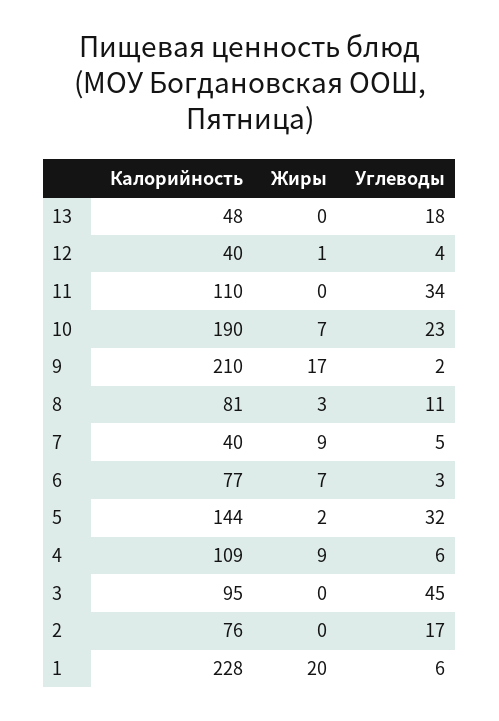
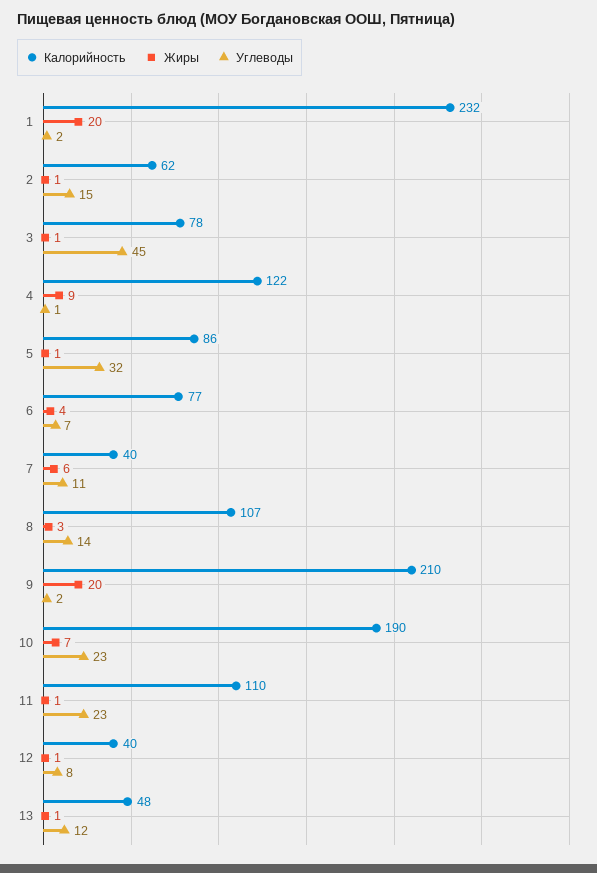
Жиры, 13: 0 -> 1
Углеводы, 13: 18 -> 12
Углеводы, 12: 4 -> 8
Жиры, 11: 0 -> 1
Углеводы, 11: 34 -> 23
Жиры, 9: 17 -> 20
Калорийность, 8: 81 -> 107
Углеводы, 8: 11 -> 14
Жиры, 7: 9 -> 6
Углеводы, 7: 5 -> 11
Жиры, 6: 7 -> 4
Углеводы, 6: 3 -> 7
Калорийность, 5: 144 -> 86
Жиры, 5: 2 -> 1
Калорийность, 4: 109 -> 122
Углеводы, 4: 6 -> 1
Калорийность, 3: 95 -> 78
Жиры, 3: 0 -> 1
Калорийность, 2: 76 -> 62
Жиры, 2: 0 -> 1
Углеводы, 2: 17 -> 15
Калорийность, 1: 228 -> 232
Углеводы, 1: 6 -> 2

